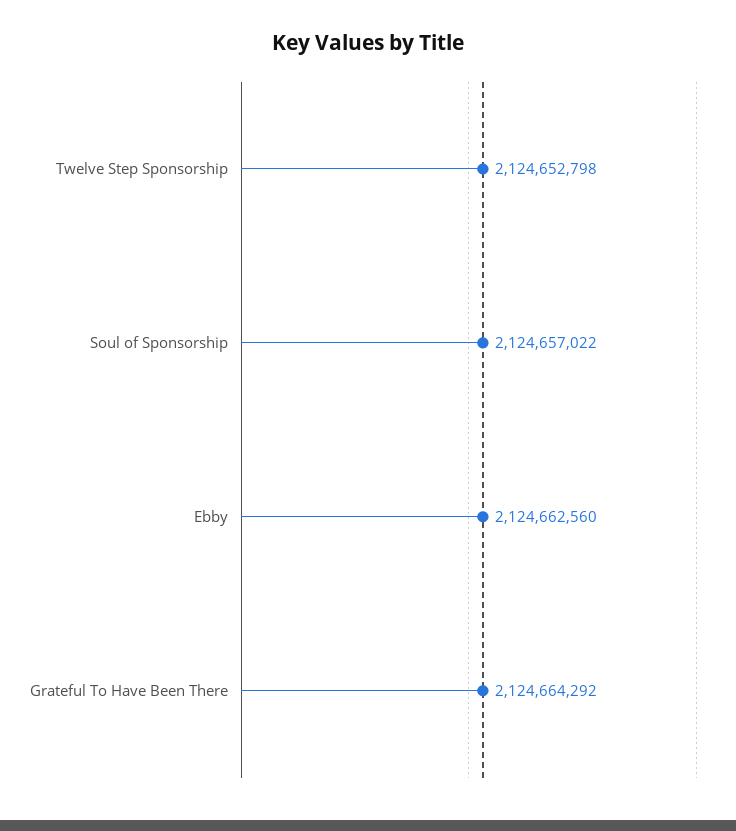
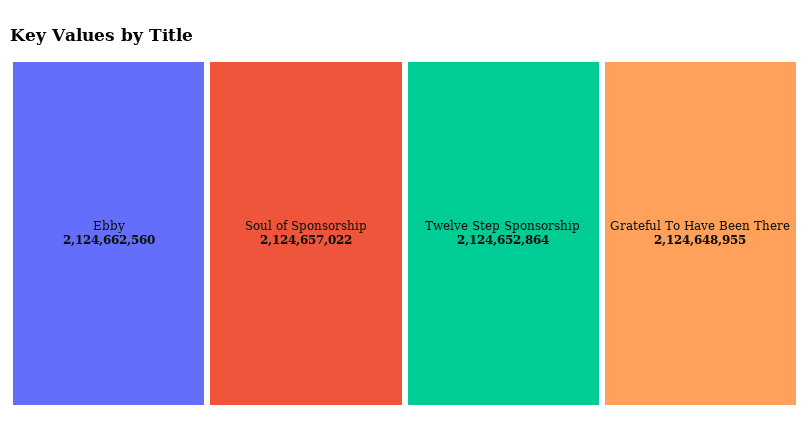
Twelve Step Sponsorship: 2124652798 -> 2124652864
Grateful To Have Been There: 2124664292 -> 2124648955

